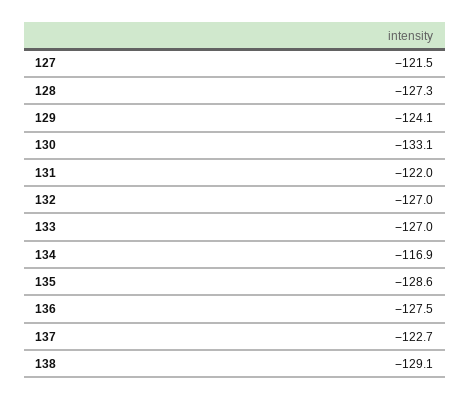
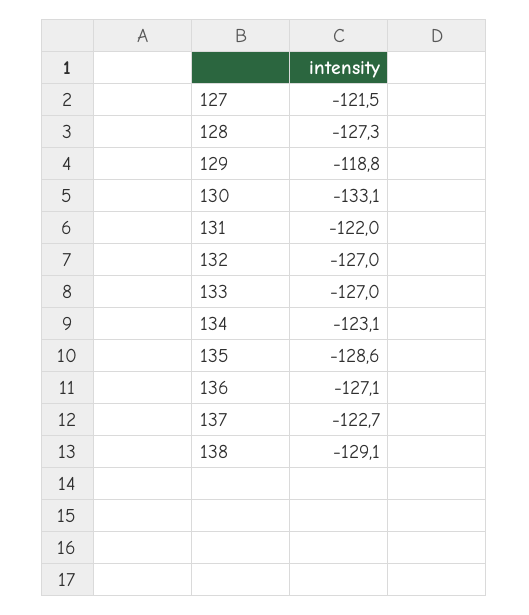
129: -124.1 -> -118.8
134: -116.9 -> -123.1
136: -127.5 -> -127.1

